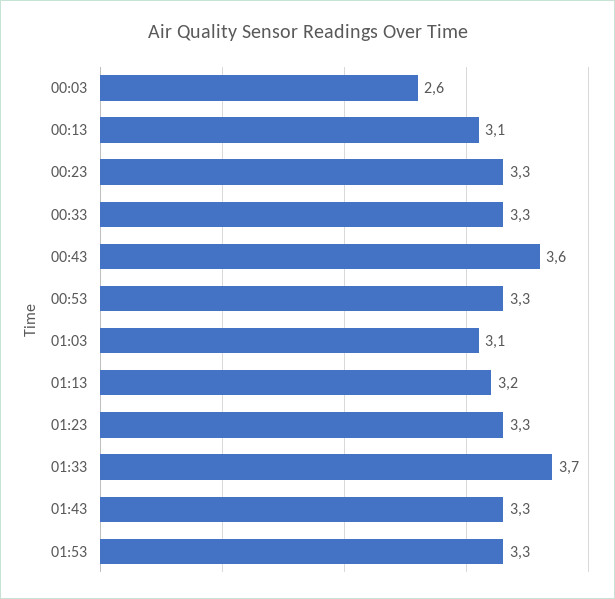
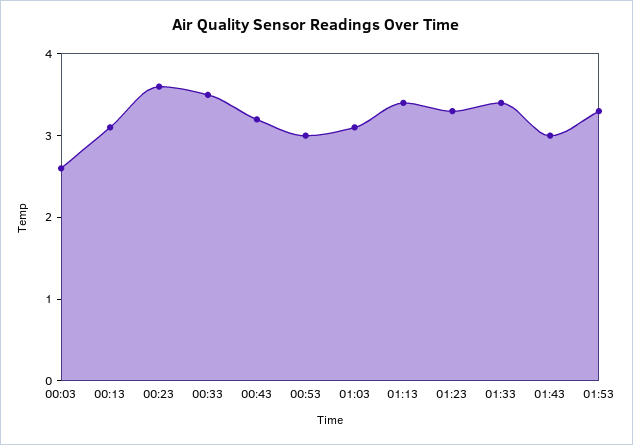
00:23: 3.3 -> 3.6
00:33: 3.3 -> 3.5
00:43: 3.6 -> 3.2
00:53: 3.3 -> 3
01:13: 3.2 -> 3.4
01:33: 3.7 -> 3.4
01:43: 3.3 -> 3

